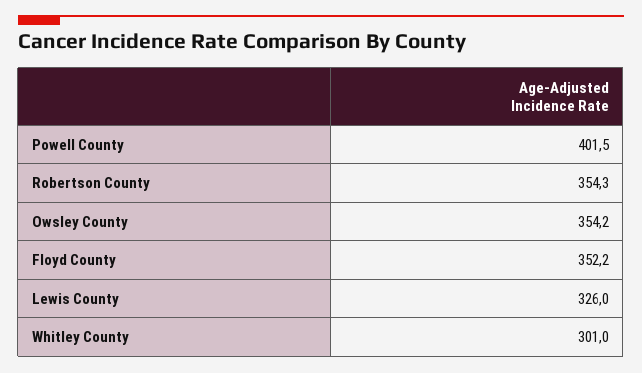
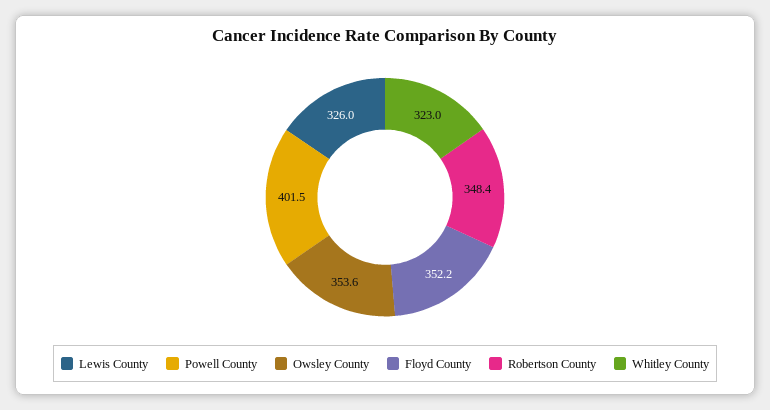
Robertson County: 354.3 -> 348.4
Owsley County: 354.2 -> 353.6
Whitley County: 301 -> 323

